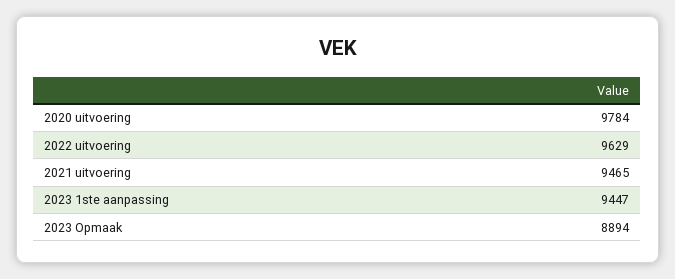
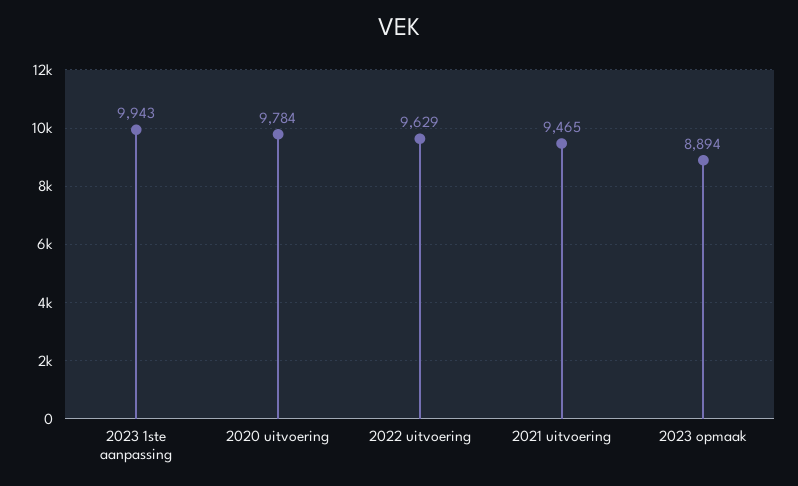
2023 1ste aanpassing: 9447 -> 9943

